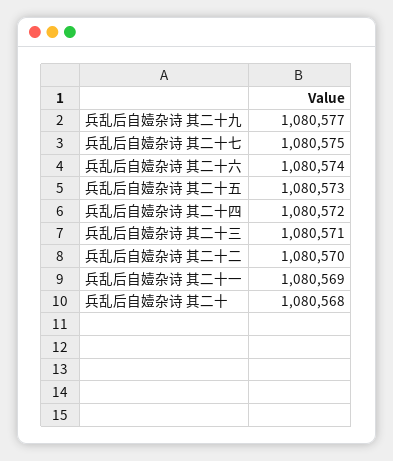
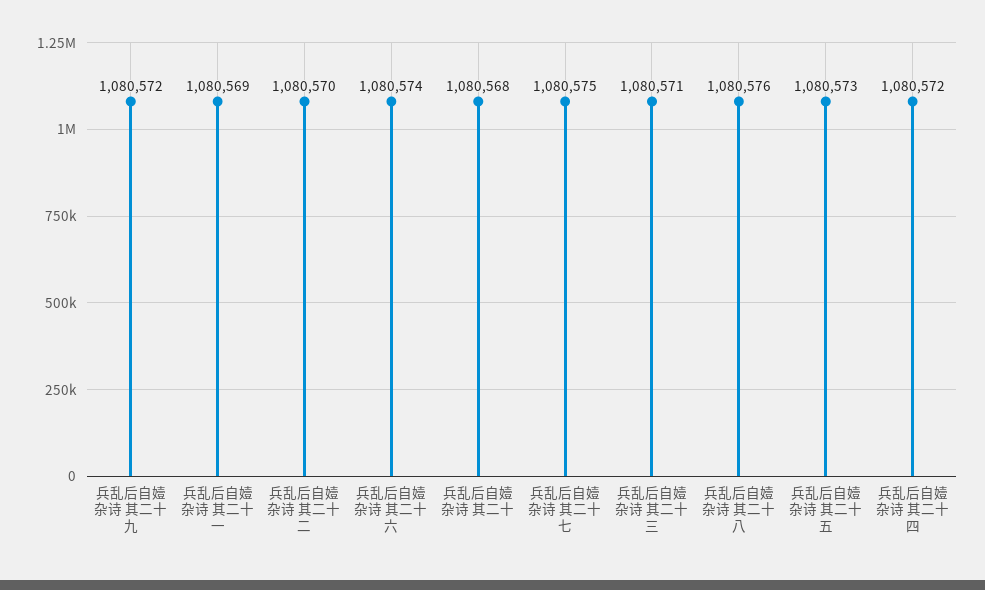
兵乱后自嬄杂诗 其二十九: 1080577 -> 1080572
兵乱后自嬄杂诗 其二十八: none -> 1080576

